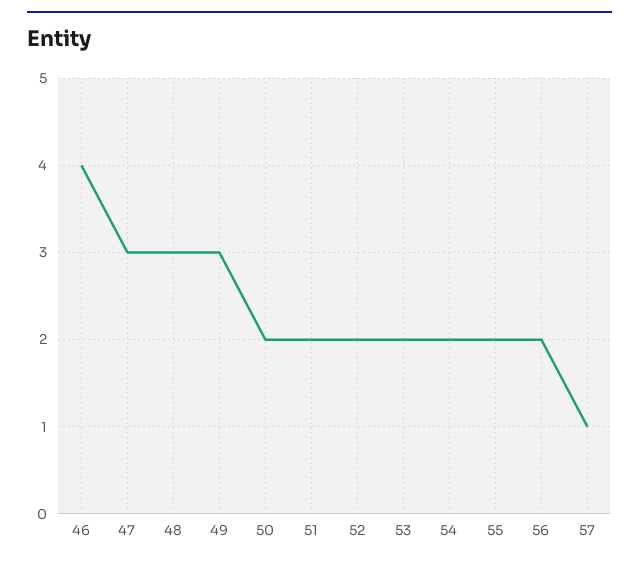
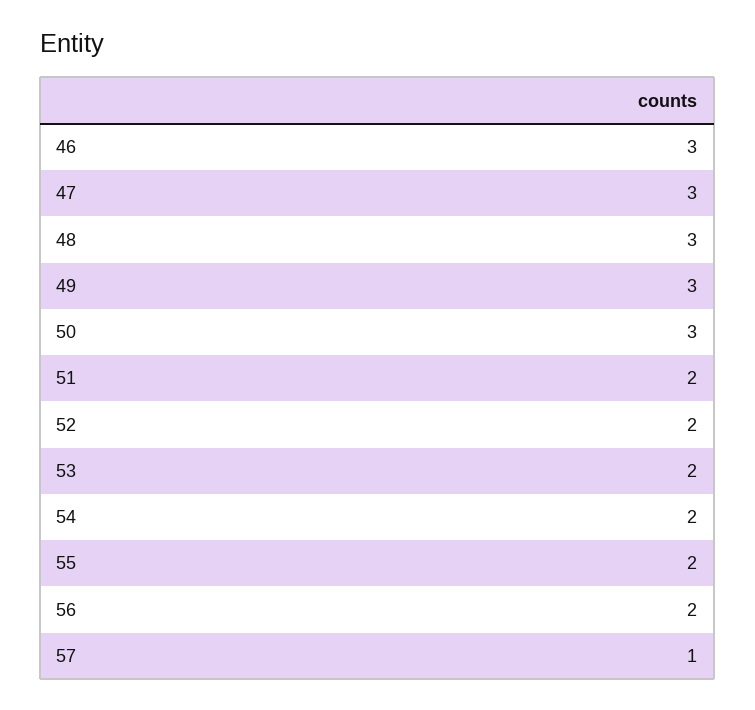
46: 4 -> 3
50: 2 -> 3

